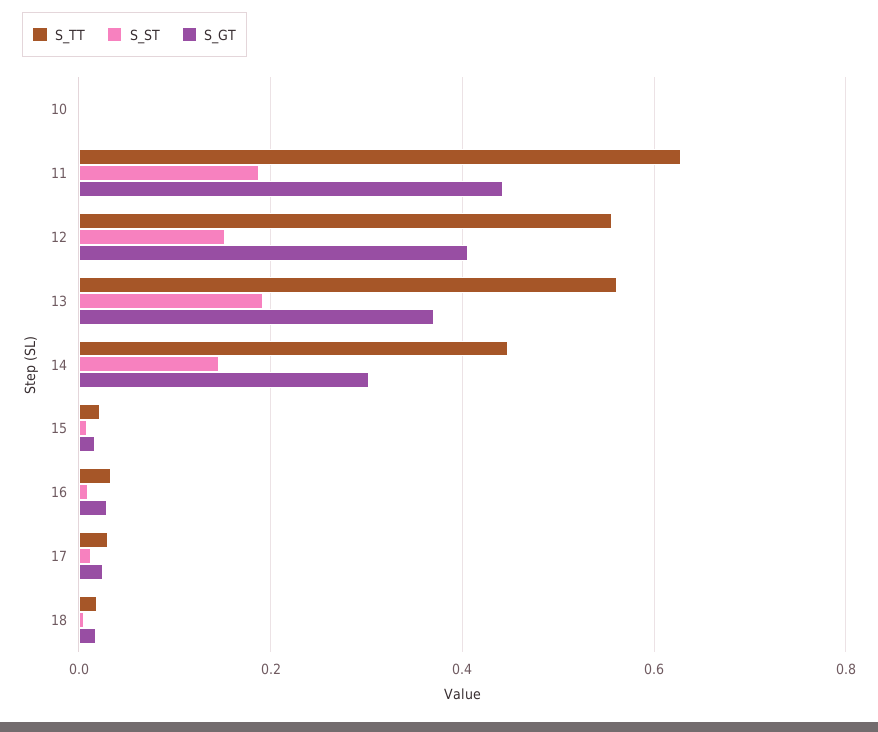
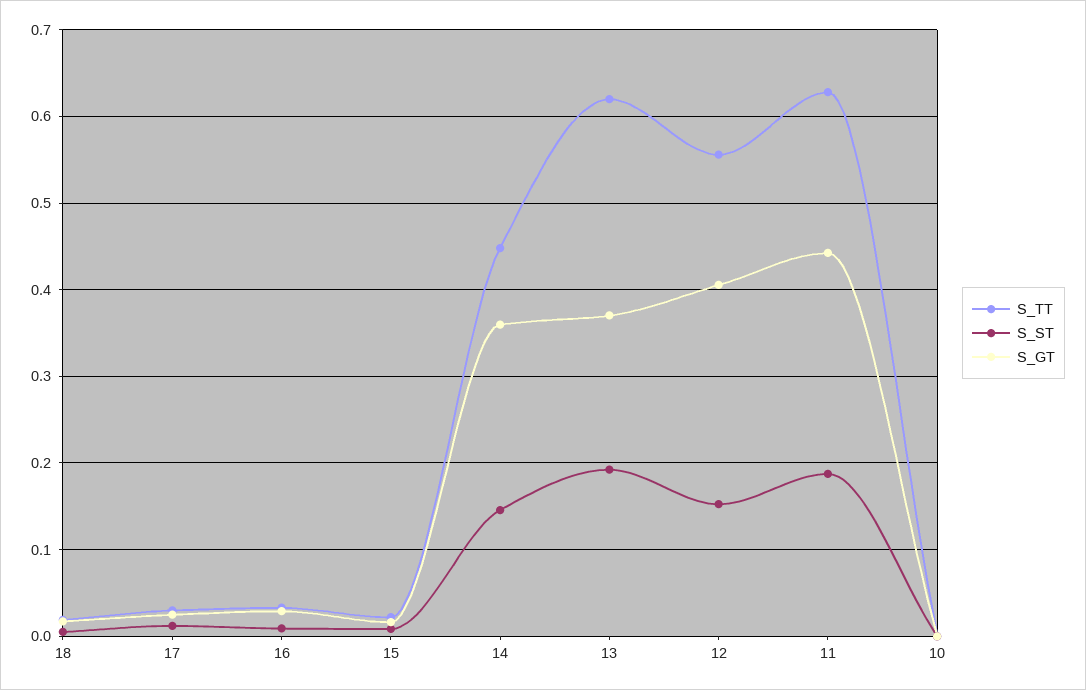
S_TT, 13: 0.56 -> 0.62
S_GT, 14: 0.3 -> 0.36

